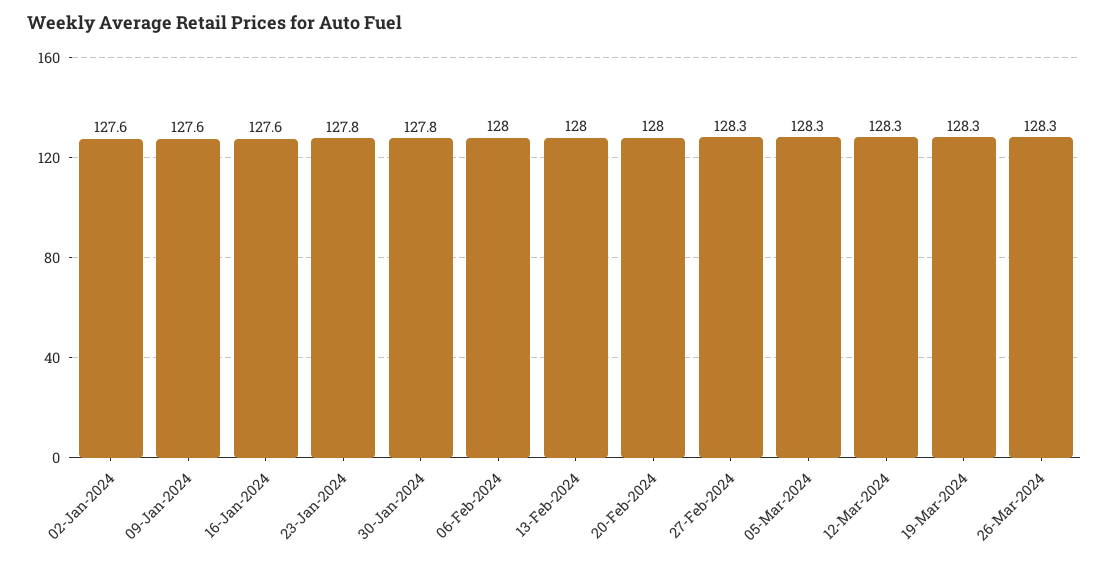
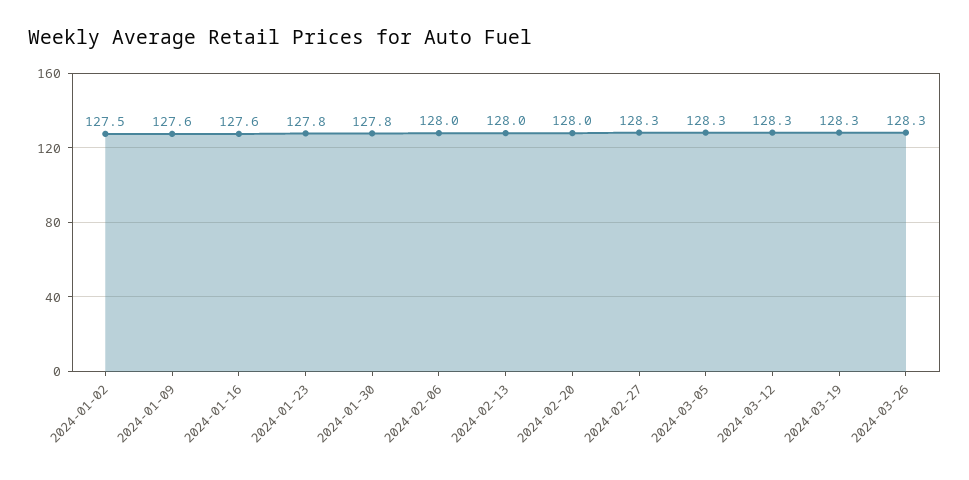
02-Jan-2024: 127.6 -> 127.5

